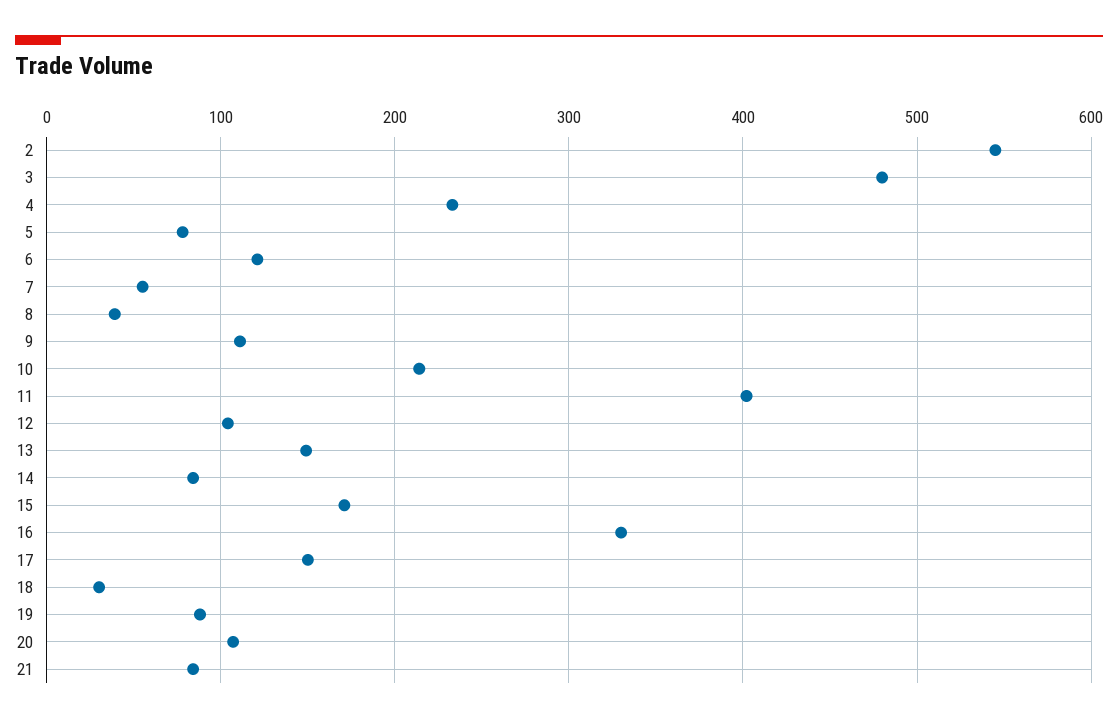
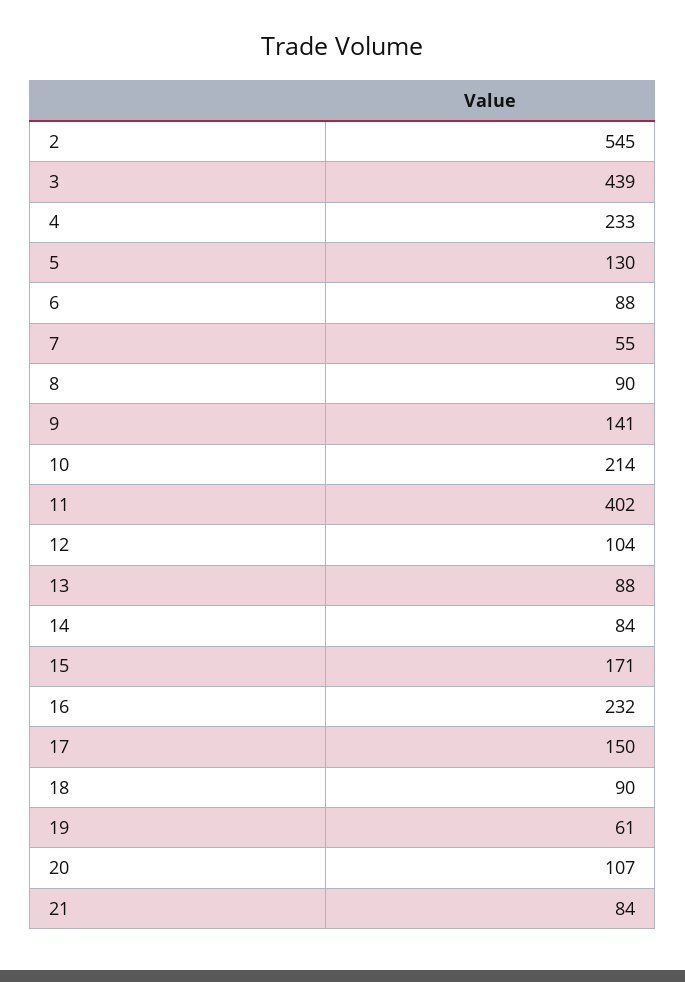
3: 480 -> 439
5: 80 -> 130
6: 120 -> 88
8: 40 -> 90
9: 110 -> 141
13: 150 -> 88
16: 330 -> 232
18: 30 -> 90
19: 90 -> 61

